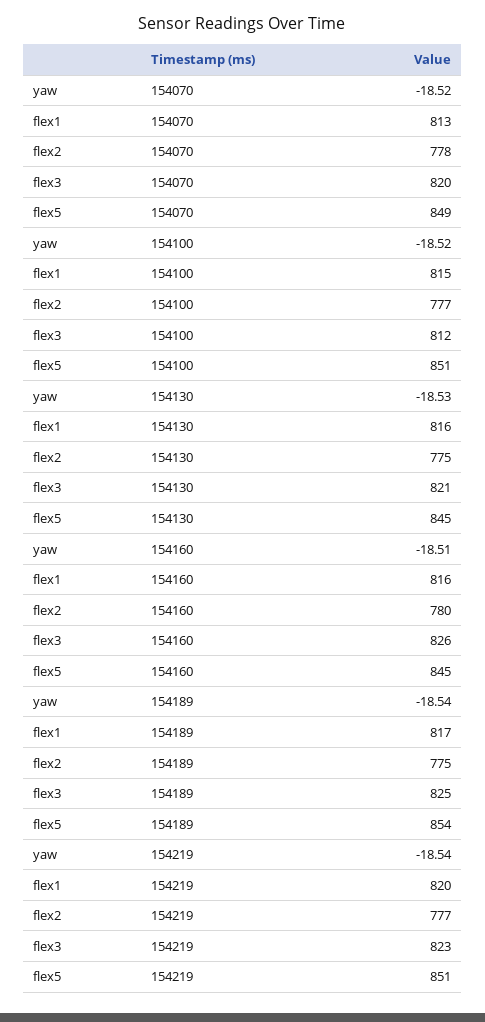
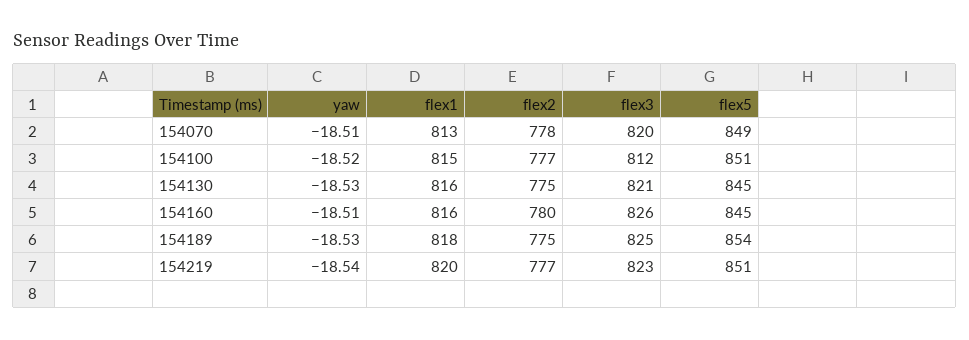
yaw, 154070: -18.52 -> -18.51
yaw, 154189: -18.54 -> -18.53
flex1, 154189: 817 -> 818

